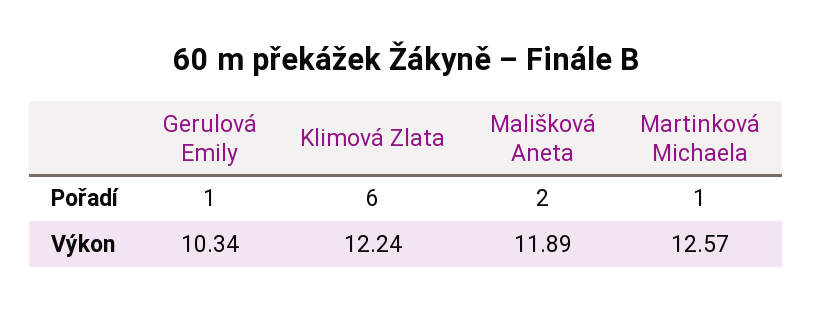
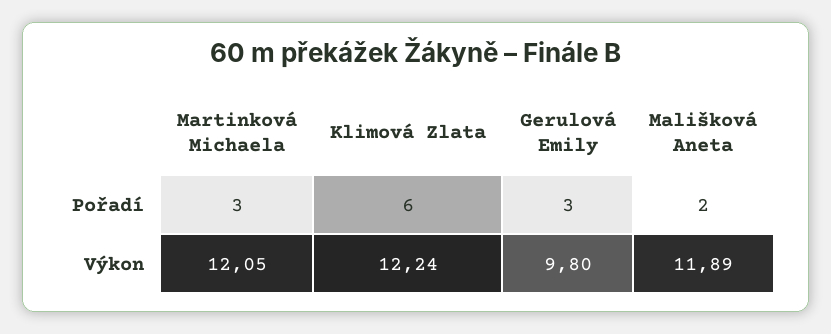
Gerulová Emily, Pořadí: 1 -> 3
Martinková Michaela, Pořadí: 1 -> 3
Gerulová Emily, Výkon: 10.34 -> 9.8
Martinková Michaela, Výkon: 12.57 -> 12.05

